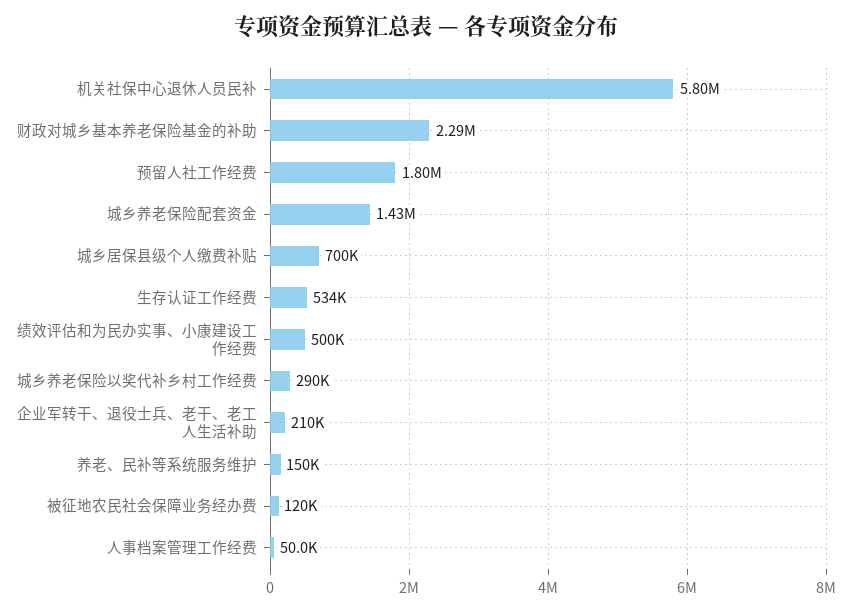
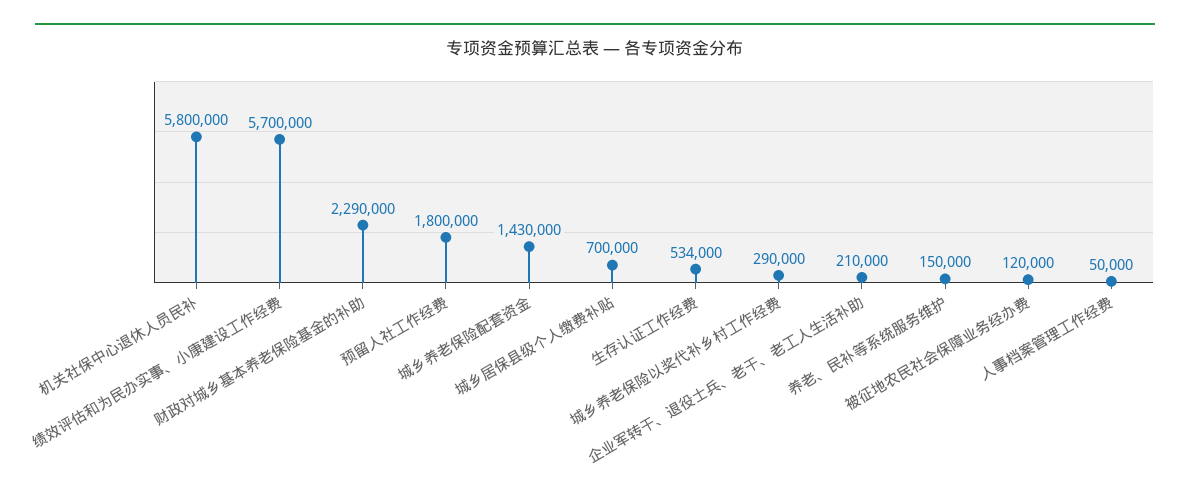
绩效评估和为民办实事、小康建设工作经费: 500000 -> 5700000

